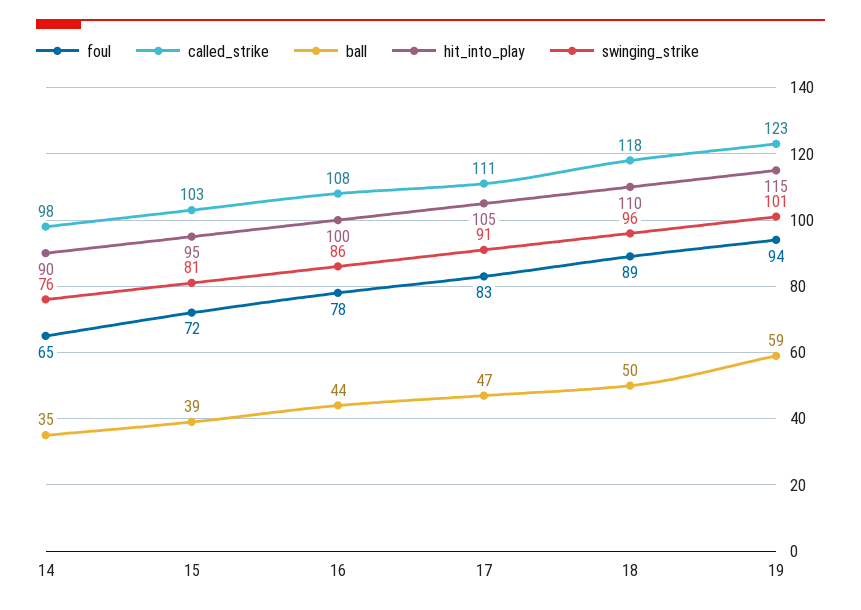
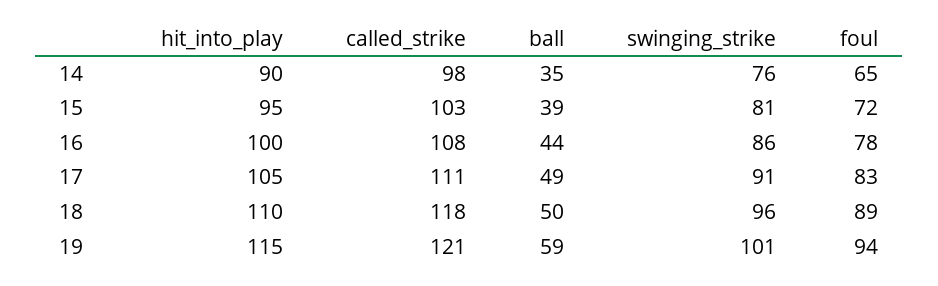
ball, 17: 47 -> 49
called_strike, 19: 123 -> 121

